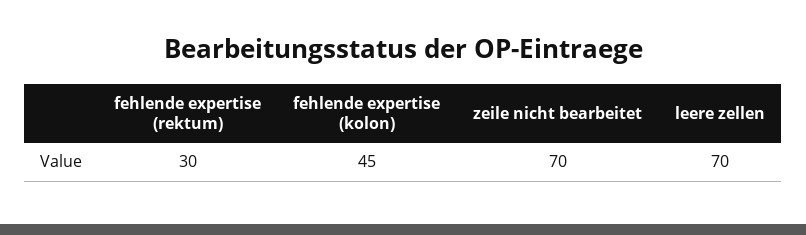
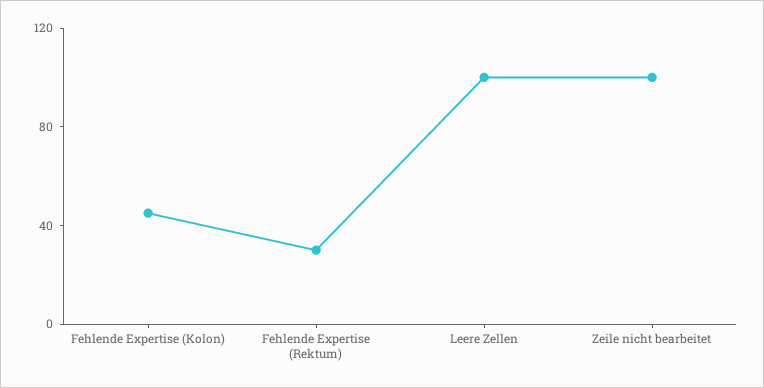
zeile nicht bearbeitet: 70 -> 100
leere zellen: 70 -> 100

